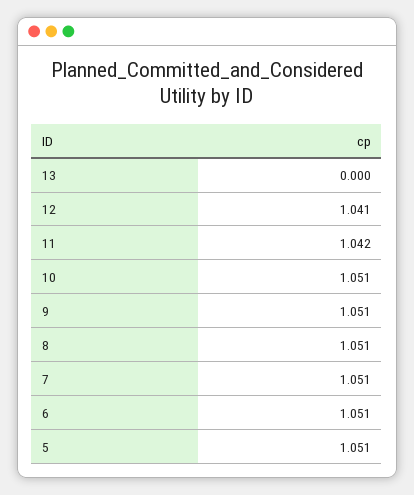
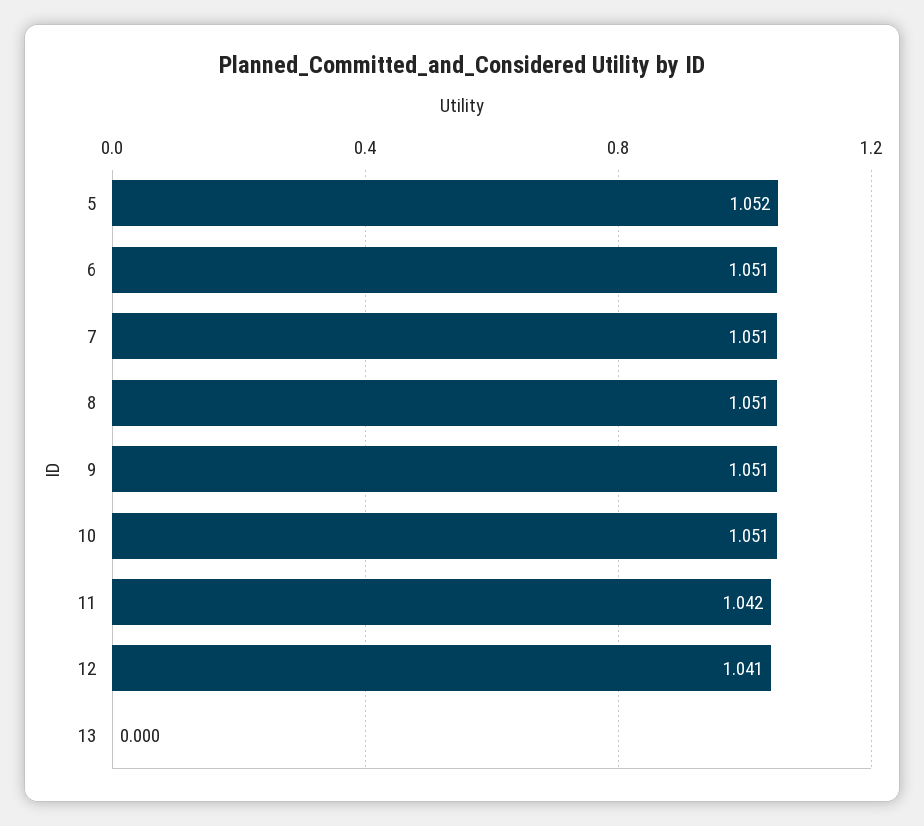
5: 1.051 -> 1.052

